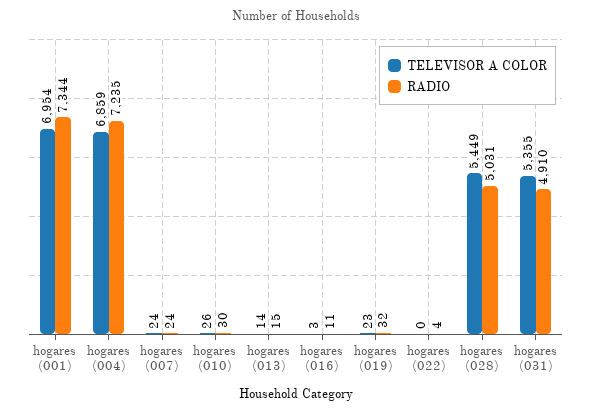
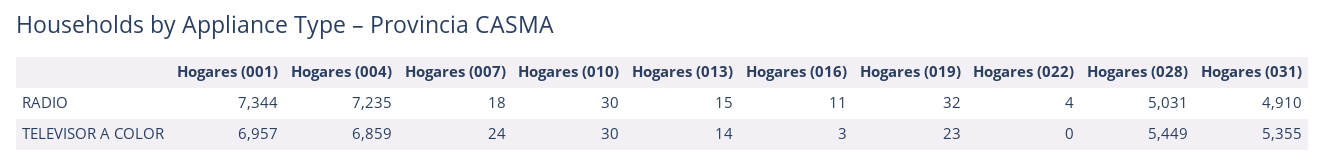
TELEVISOR A COLOR, hogares (001): 6954 -> 6957
RADIO, hogares (007): 24 -> 18
TELEVISOR A COLOR, hogares (010): 26 -> 30

